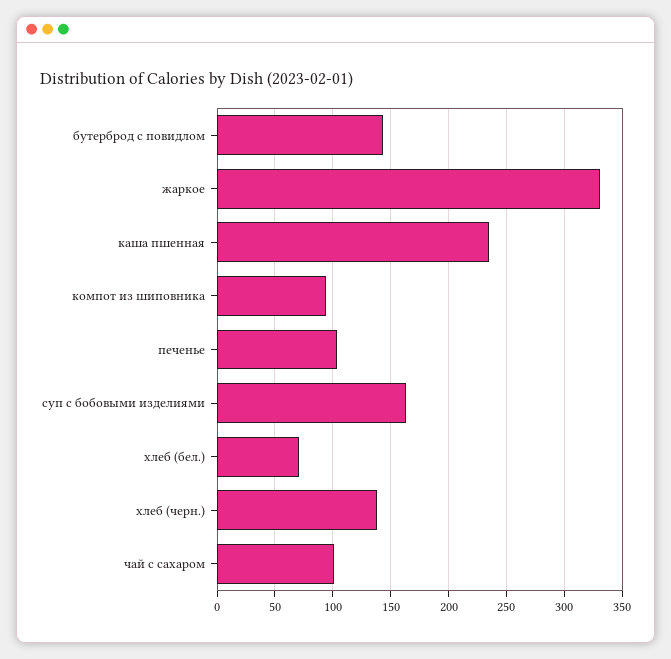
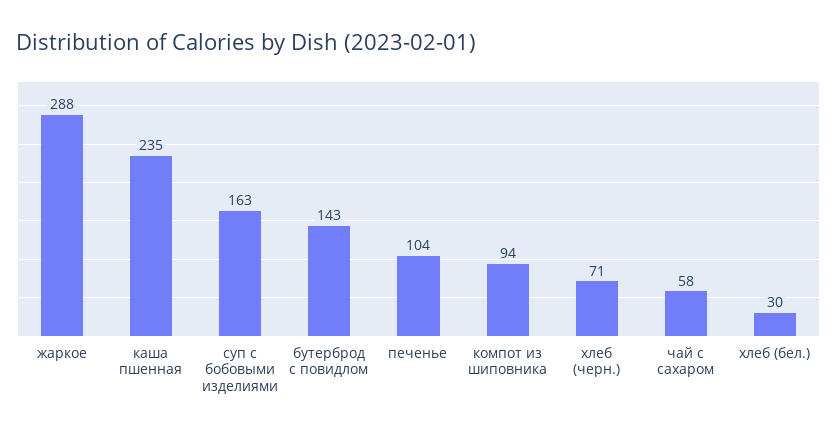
жаркое: 330 -> 288
хлеб (бел.): 70 -> 30
хлеб (черн.): 140 -> 71
чай с сахаром: 100 -> 58

